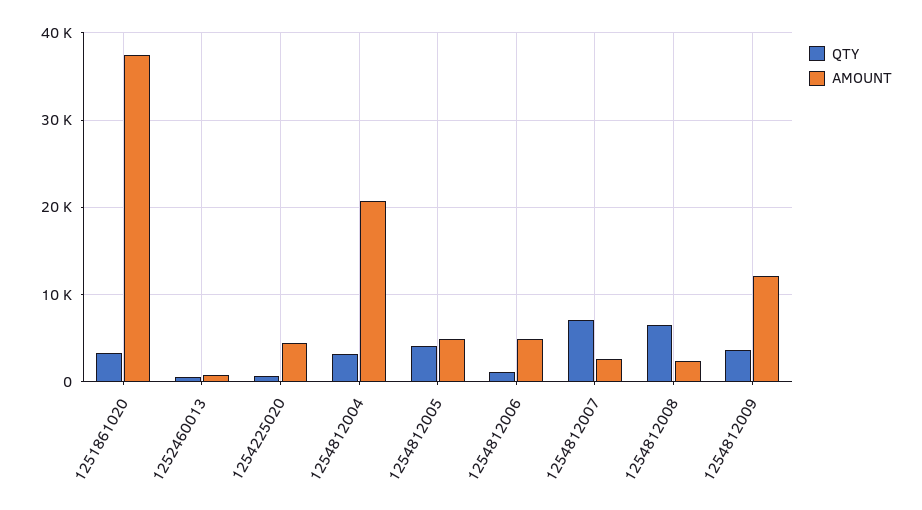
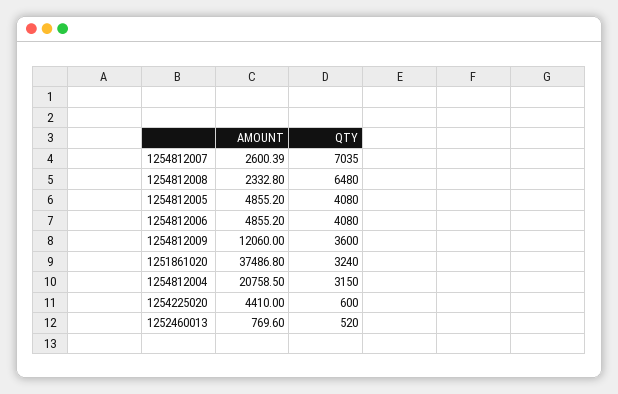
QTY, 1254812006: 1000 -> 4080

